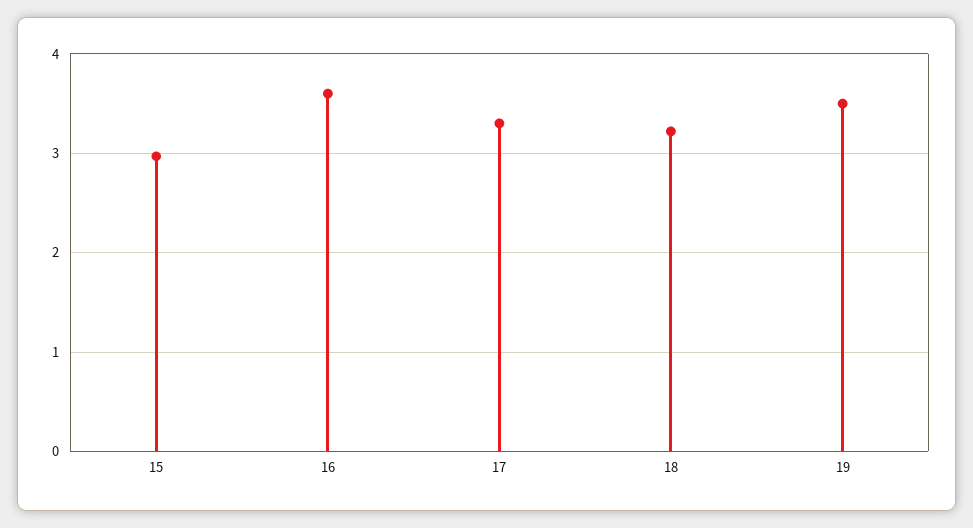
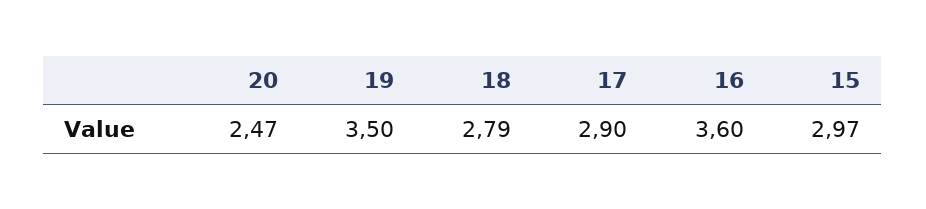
17: 3.3 -> 2.9
18: 3.2 -> 2.79
20: none -> 2.47

